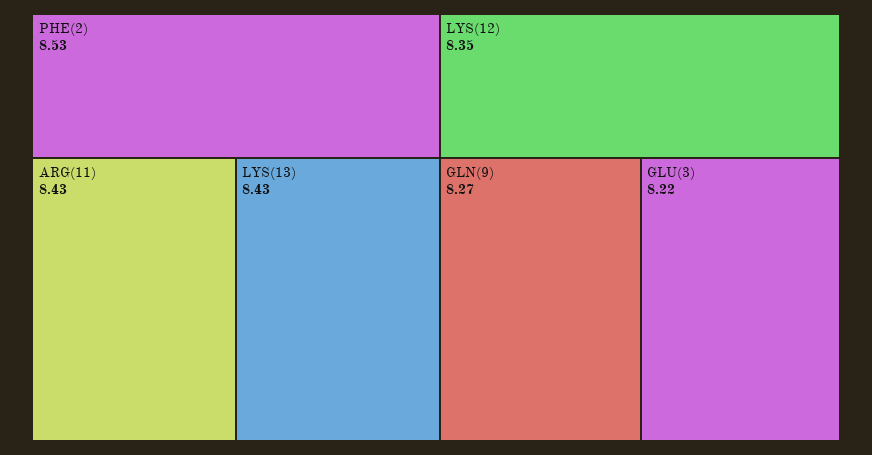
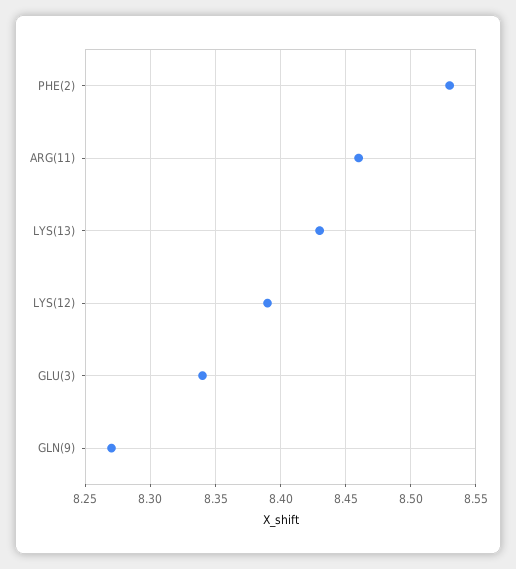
ARG(11): 8.43 -> 8.46
LYS(12): 8.35 -> 8.39
GLU(3): 8.22 -> 8.34

